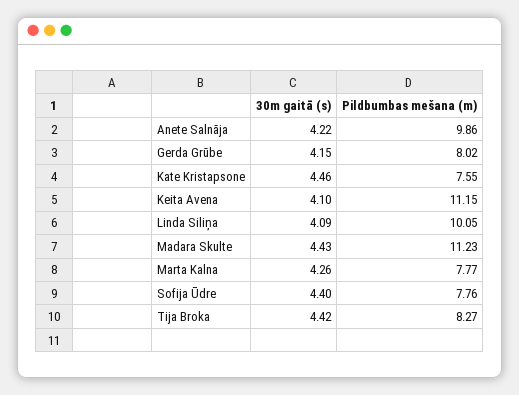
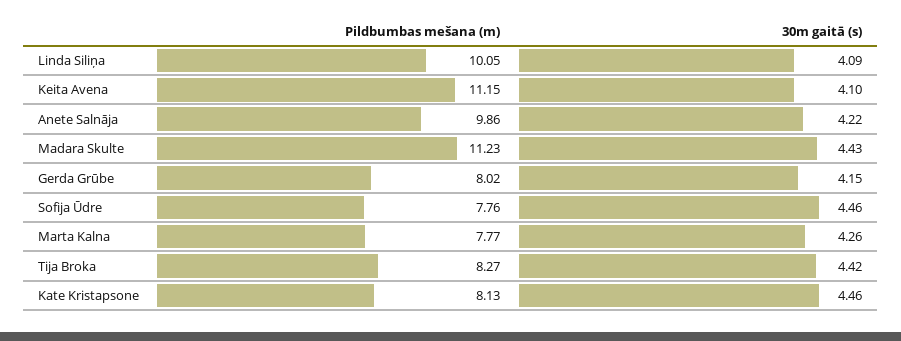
Pildbumbas mešana (m), Kate Kristapsone: 7.55 -> 8.13
30m gaitā (s), Sofija Ūdre: 4.4 -> 4.46

